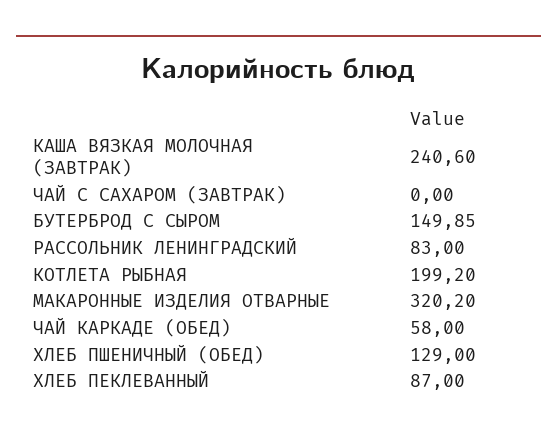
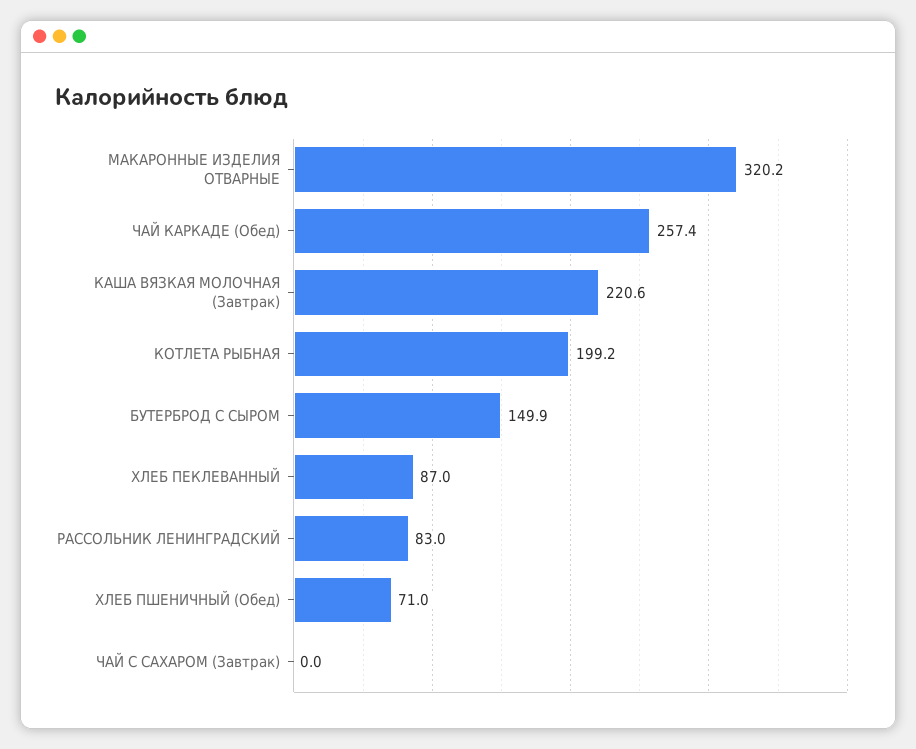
КАША ВЯЗКАЯ МОЛОЧНАЯ (ЗАВТРАК): 240.6 -> 220.6
ЧАЙ КАРКАДЕ (ОБЕД): 58 -> 257.4
ХЛЕБ ПШЕНИЧНЫЙ (ОБЕД): 129 -> 71

